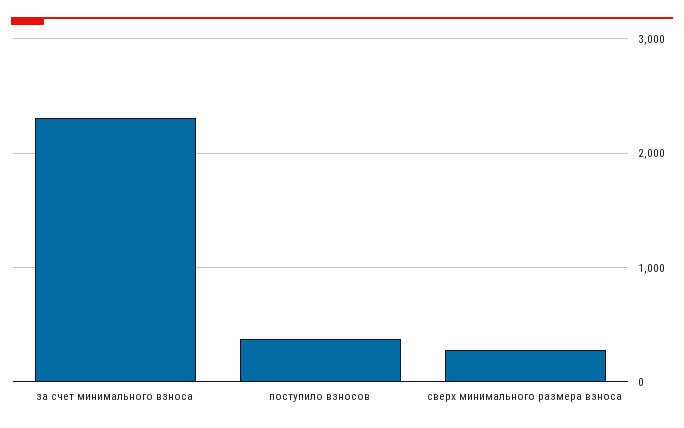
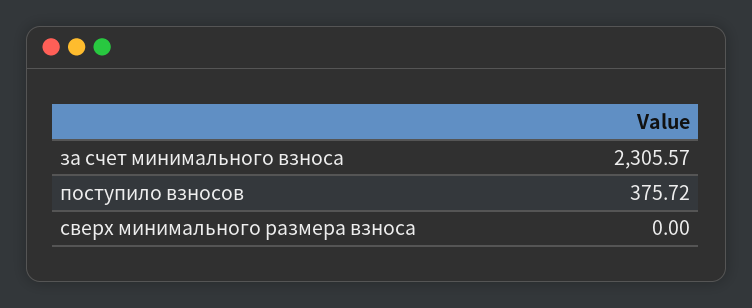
сверх минимального размера взноса: 300 -> 0

